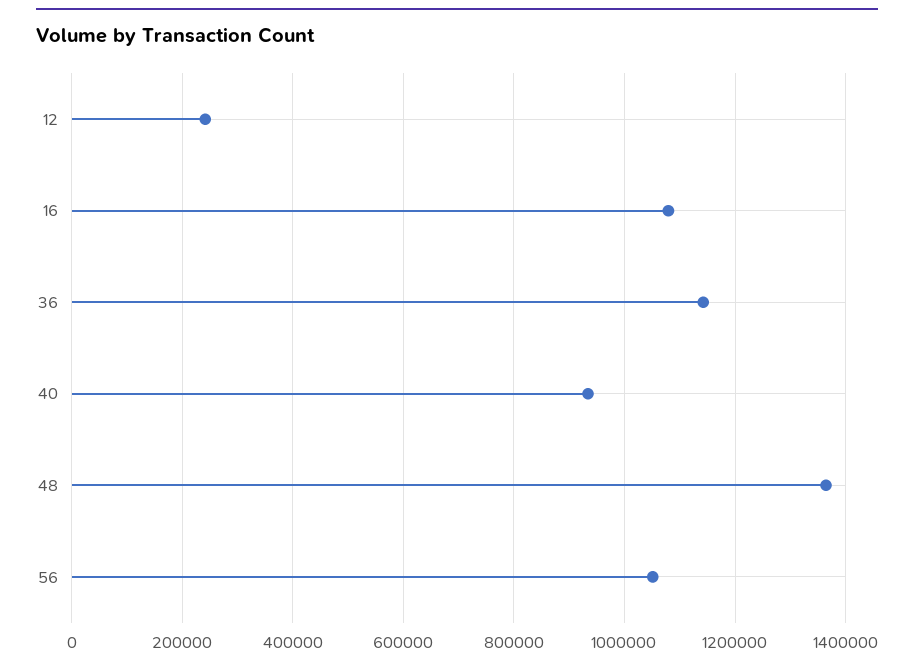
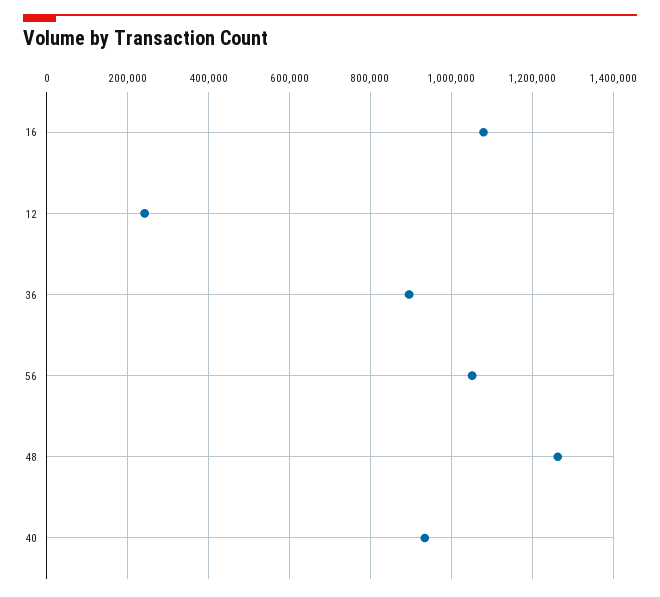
36: 1140000 -> 900000
48: 1360000 -> 1260000

